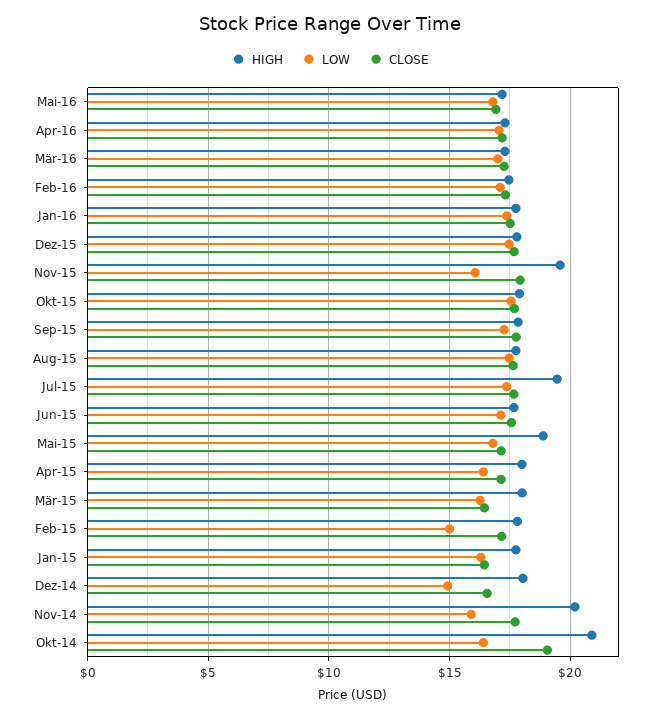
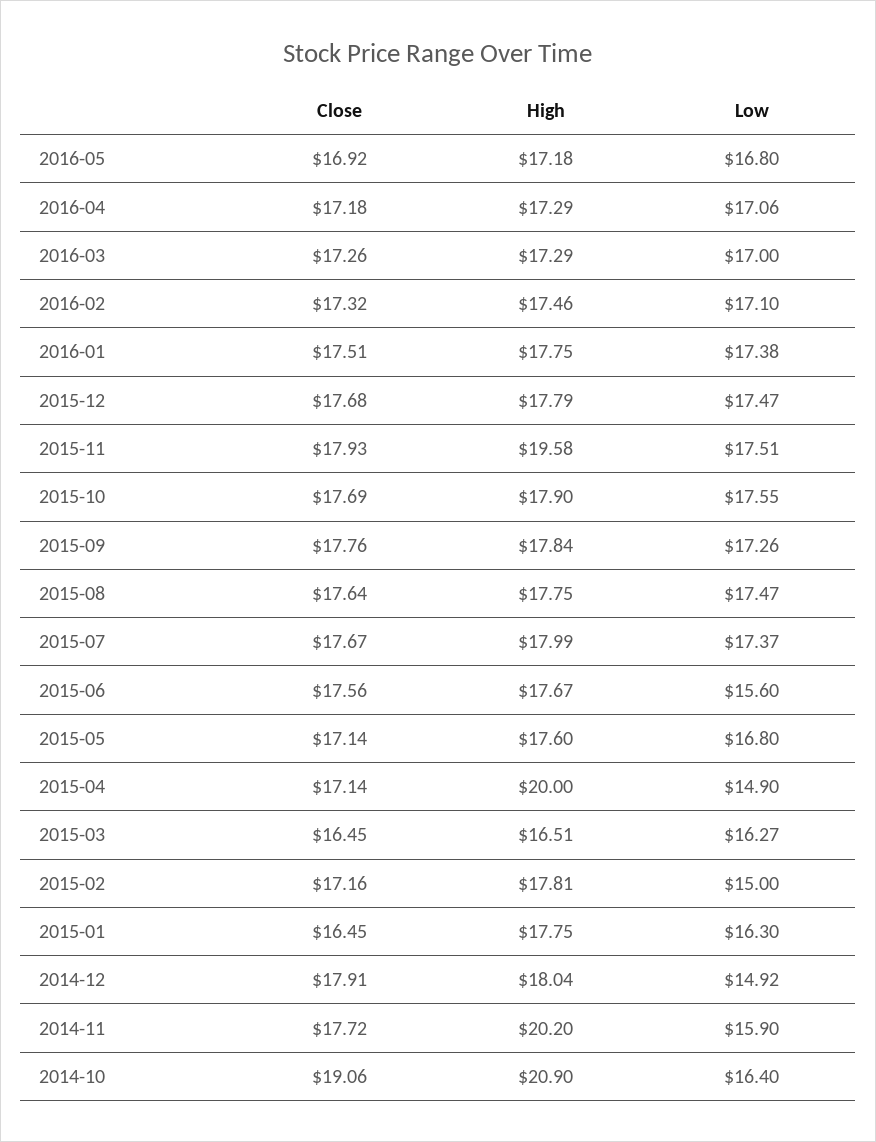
LOW, Nov-15: 16 -> 17.51
HIGH, Jul-15: 19.5 -> 17.99
LOW, Jun-15: 17 -> 15.6
HIGH, Mai-15: 19 -> 17.6
HIGH, Apr-15: 18 -> 20
LOW, Apr-15: 16.5 -> 14.9
HIGH, Mär-15: 18 -> 16.51
CLOSE, Dez-14: 16.5 -> 17.91

